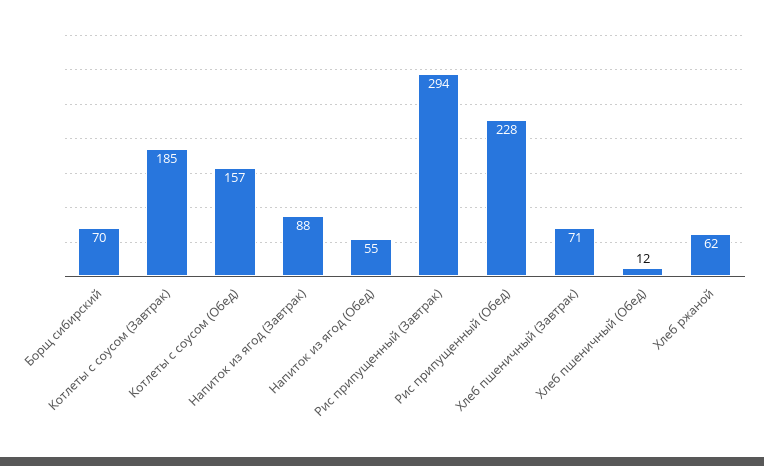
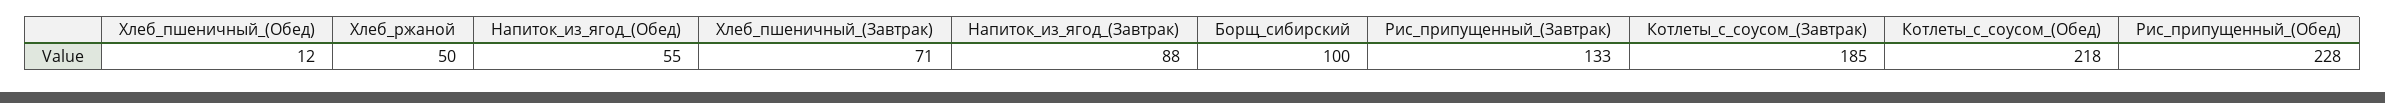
Борщ сибирский: 70 -> 100
Котлеты с соусом (Обед): 157 -> 218
Рис припущенный (Завтрак): 294 -> 133
Хлеб ржаной: 62 -> 50

